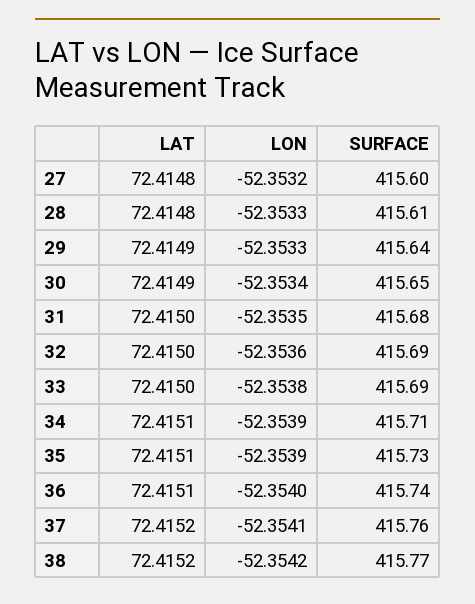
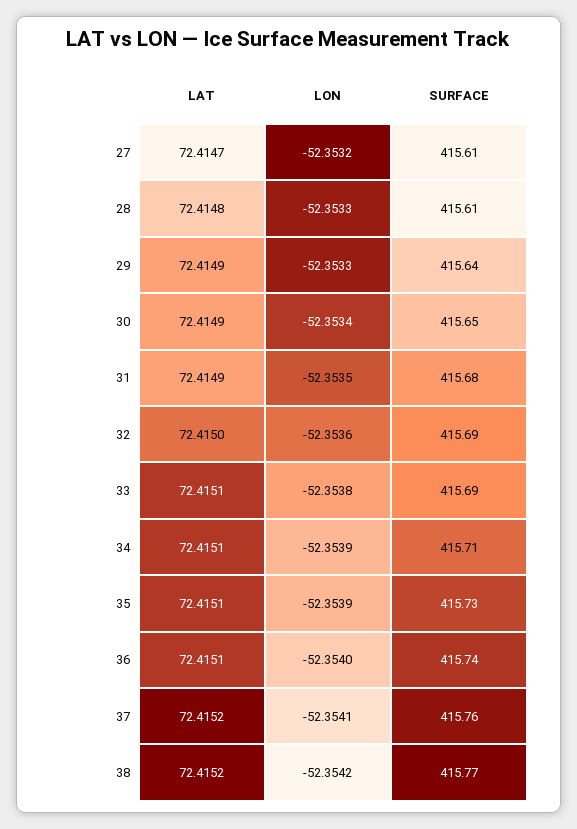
LAT, 27: 72.4148 -> 72.4147
SURFACE, 27: 415.6 -> 415.61
LAT, 31: 72.415 -> 72.4149
LAT, 33: 72.415 -> 72.4151

